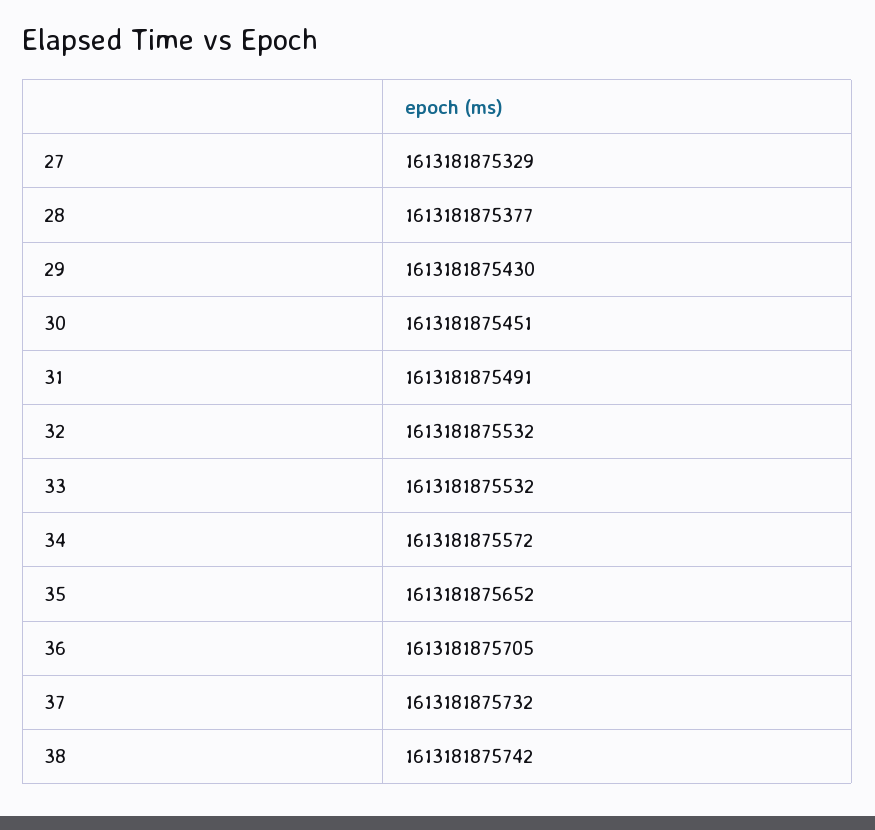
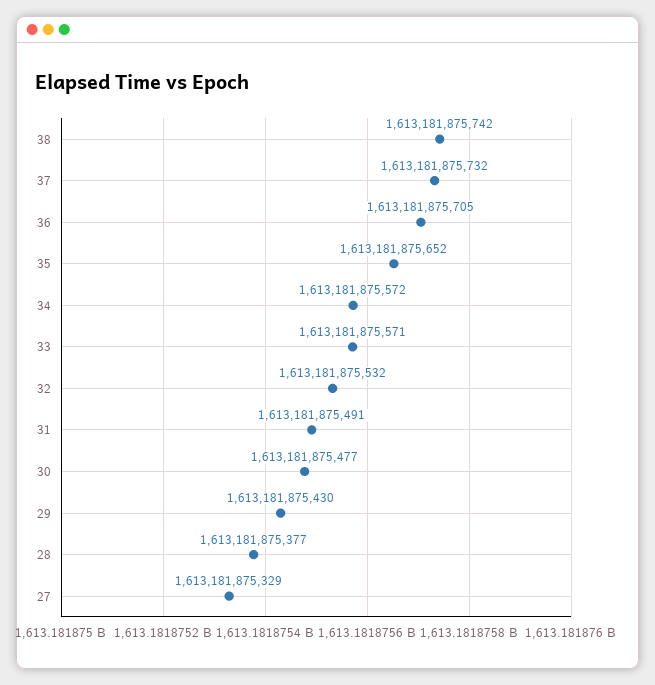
30: 1613181875451 -> 1613181875477
33: 1613181875532 -> 1613181875571

